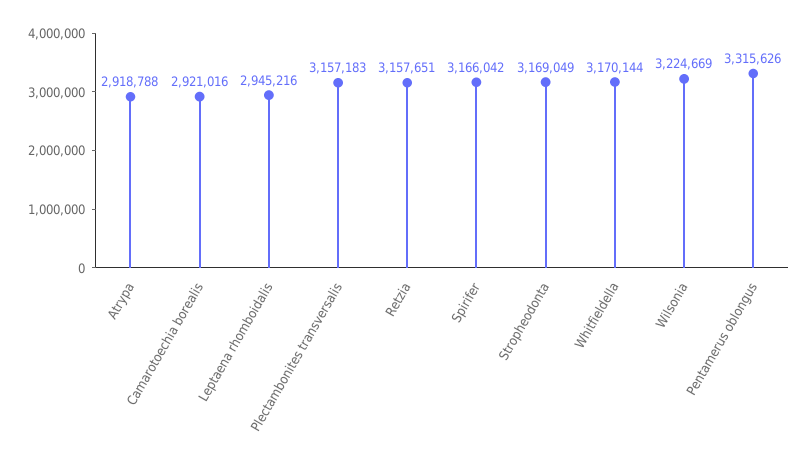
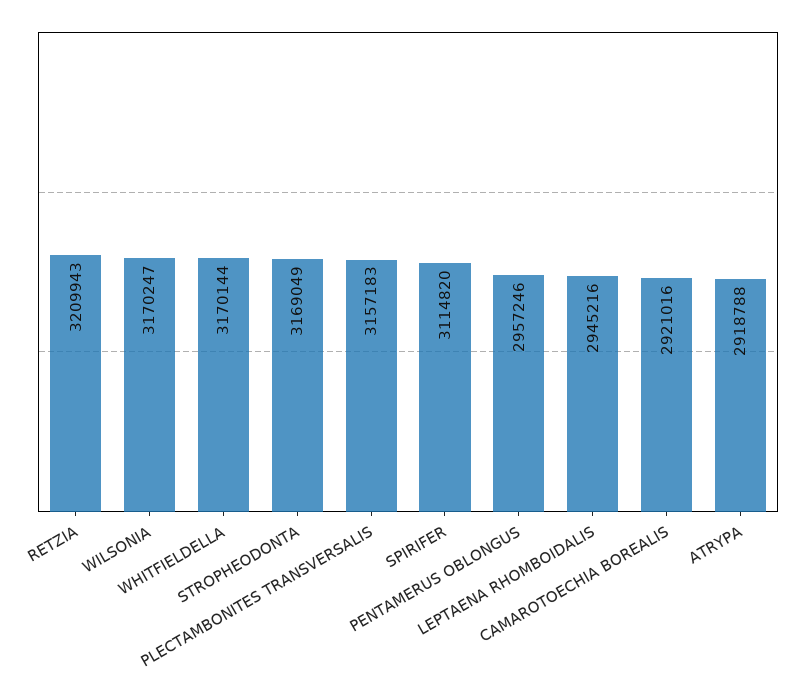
Retzia: 3157651 -> 3209943
Spirifer: 3166042 -> 3114820
Wilsonia: 3224669 -> 3170247
Pentamerus oblongus: 3315626 -> 2957246

